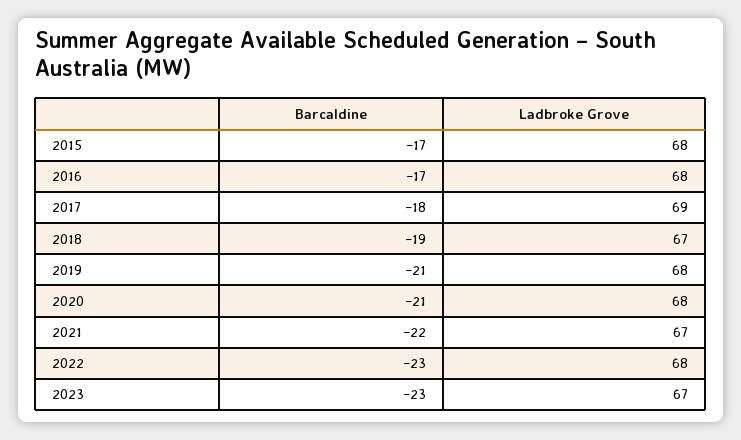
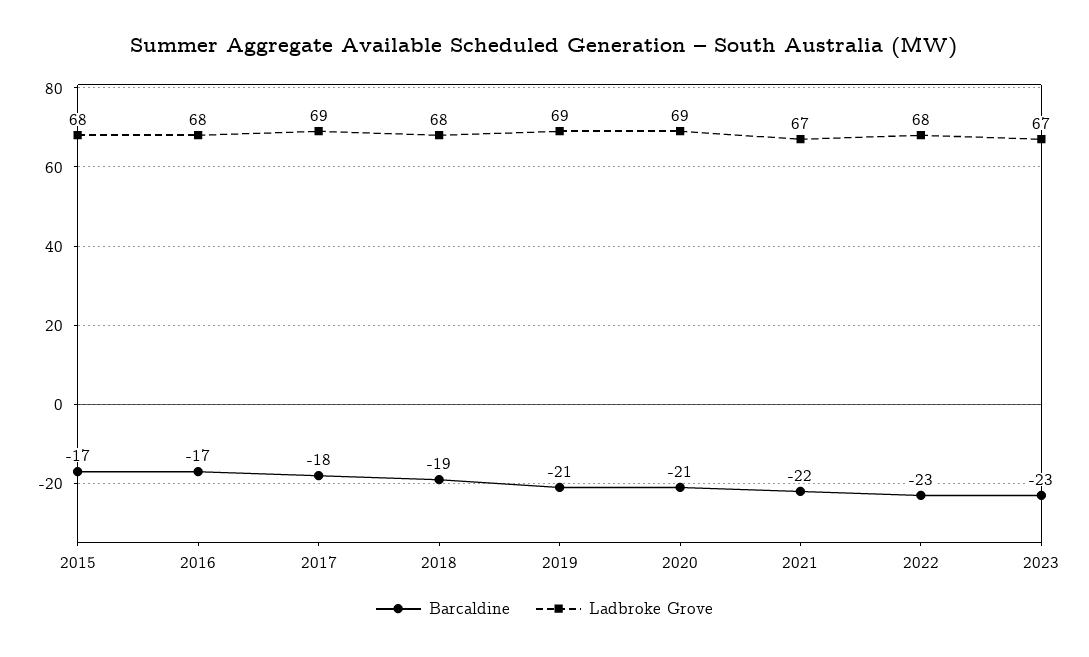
Ladbroke Grove, 2018: 67 -> 68
Ladbroke Grove, 2019: 68 -> 69
Ladbroke Grove, 2020: 68 -> 69

